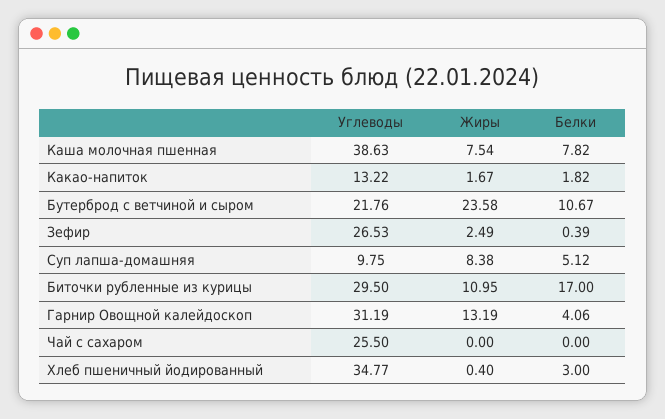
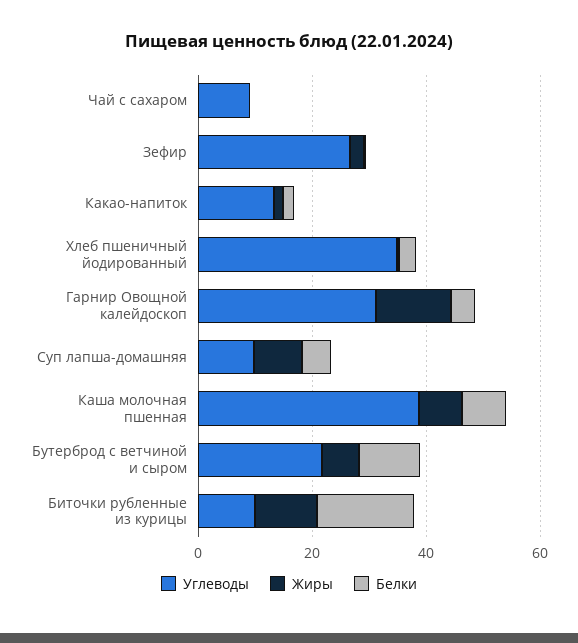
Жиры, Бутерброд с ветчиной и сыром: 23.58 -> 5
Углеводы, Биточки рубленные из курицы: 29.5 -> 10
Углеводы, Чай с сахаром: 25.5 -> 10

